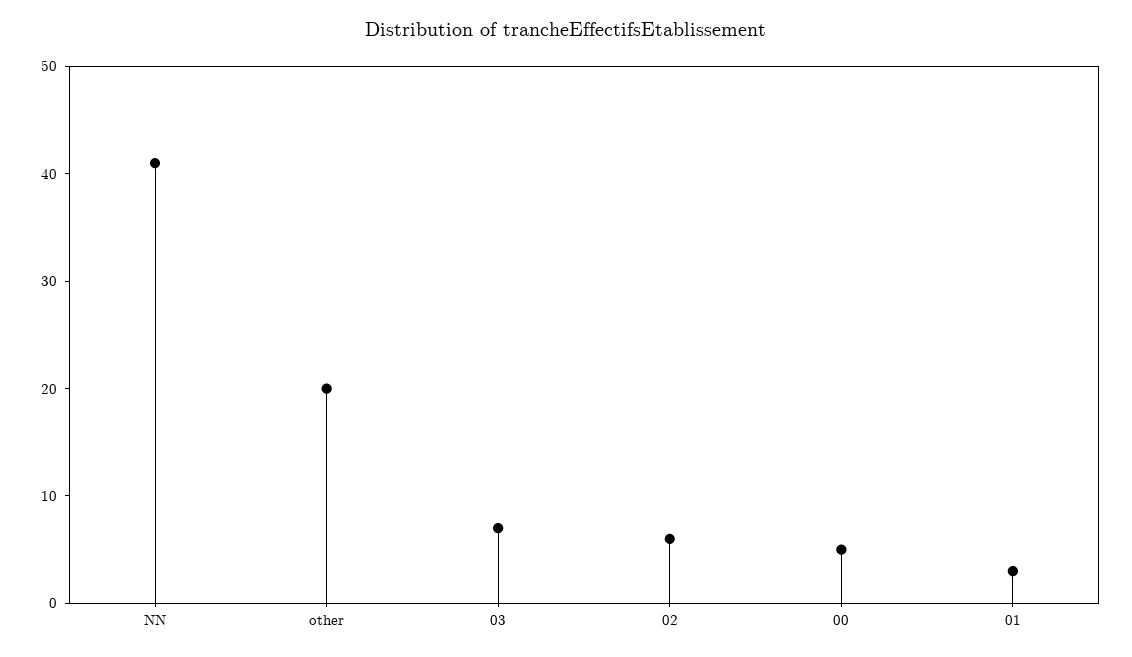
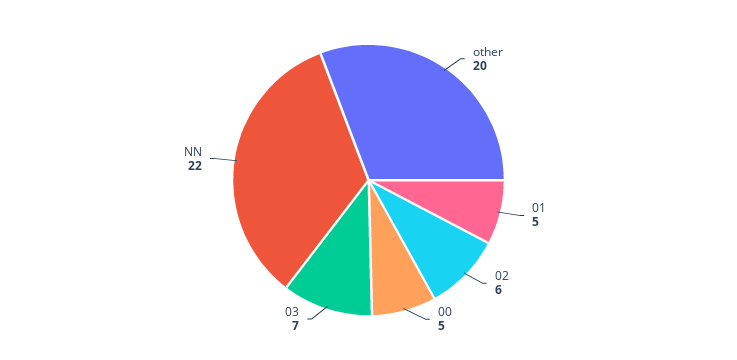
NN: 41 -> 22
01: 3 -> 5

